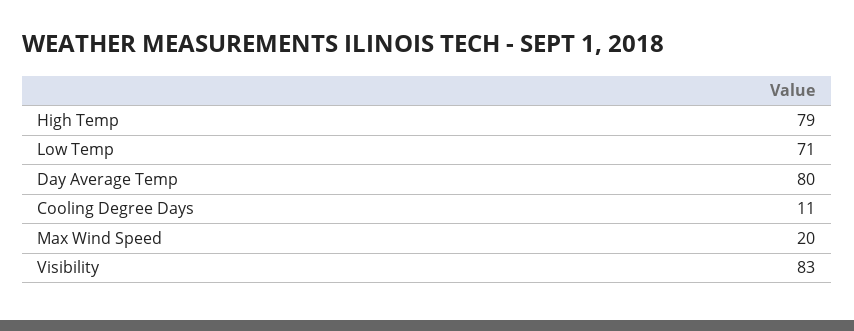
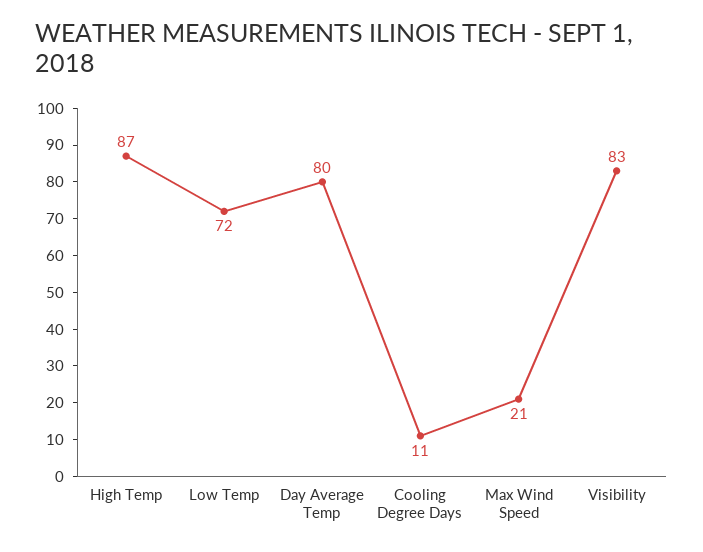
High Temp: 79 -> 87
Low Temp: 71 -> 72
Max Wind Speed: 20 -> 21

